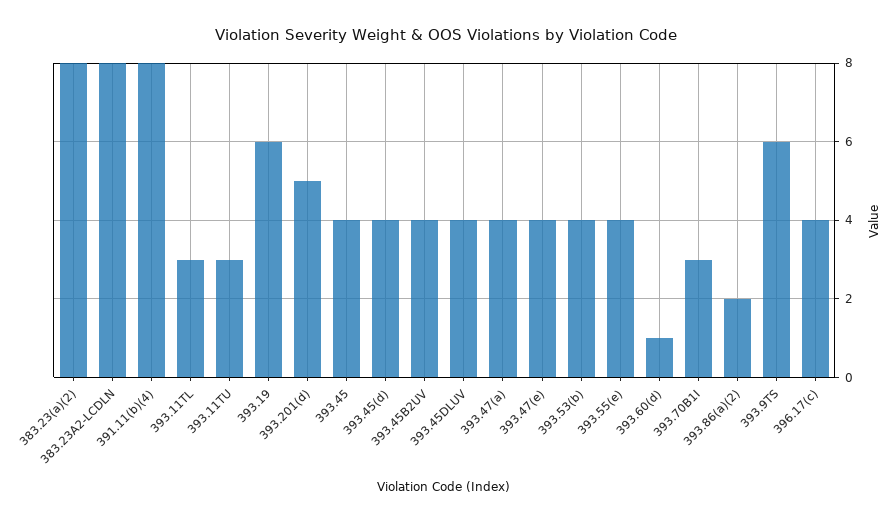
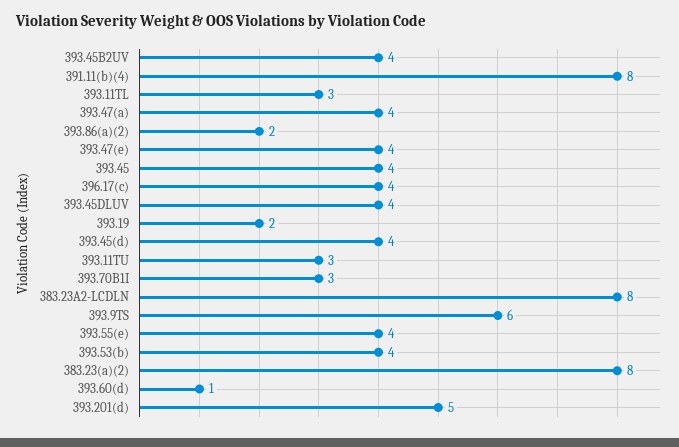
393.19: 6 -> 2

